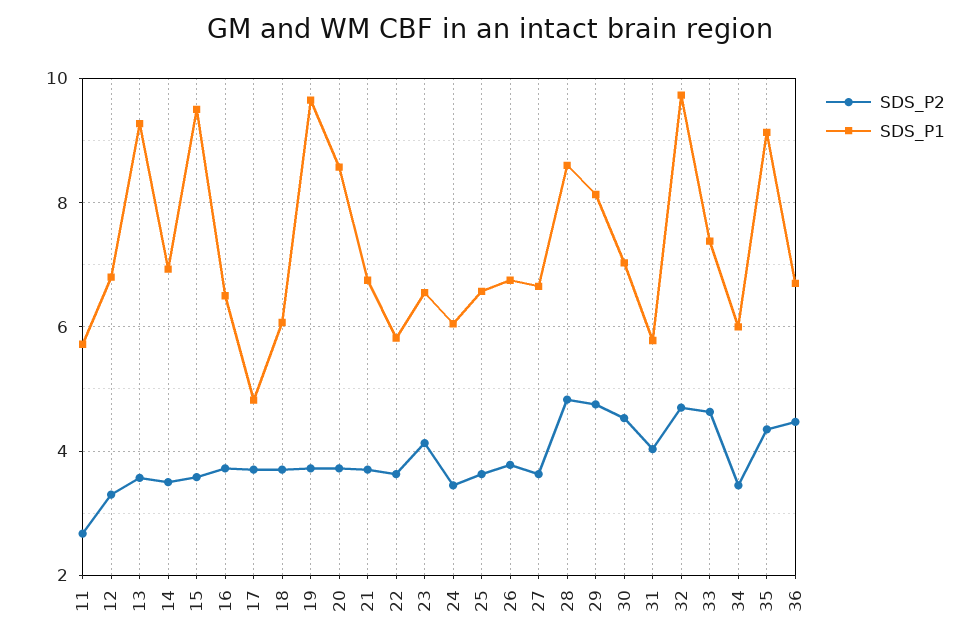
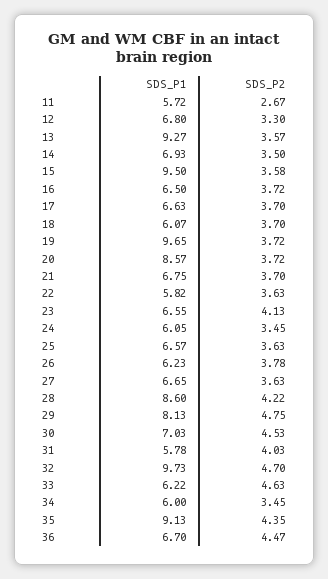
SDS_P1, 17: 4.8 -> 6.63
SDS_P1, 26: 6.8 -> 6.23
SDS_P2, 28: 4.8 -> 4.22
SDS_P1, 33: 7.4 -> 6.22

